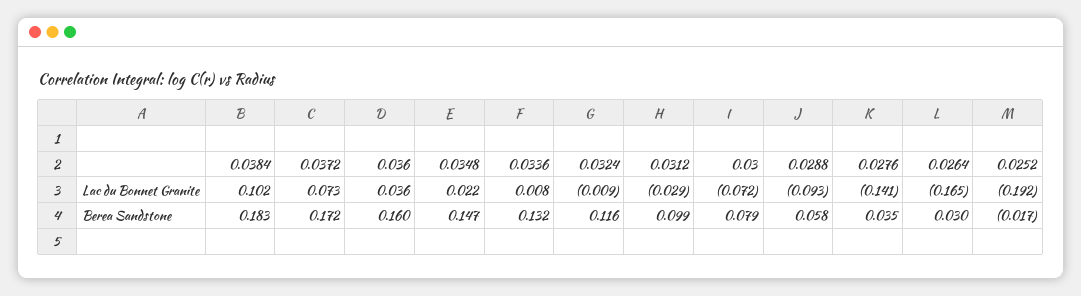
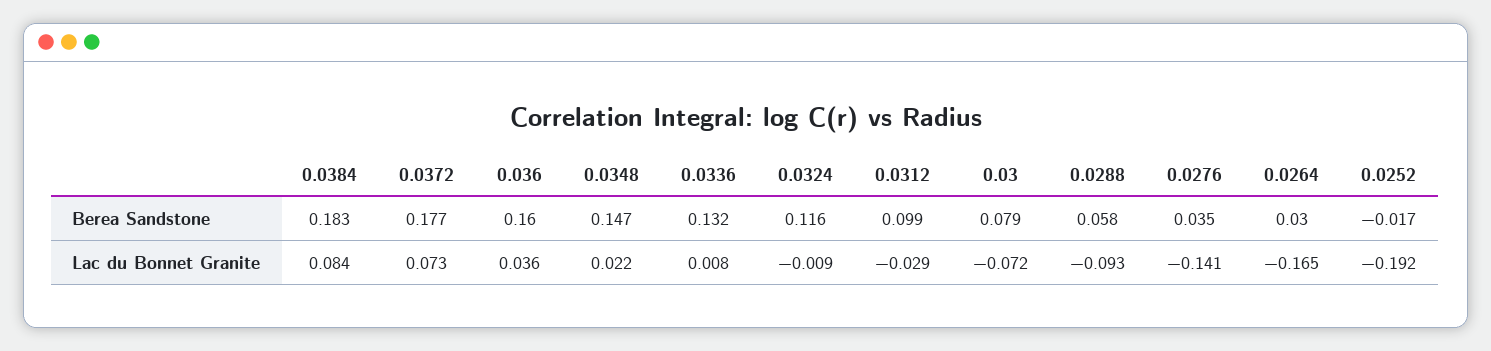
0.0384, Lac du Bonnet Granite: 0.102 -> 0.084
0.0372, Berea Sandstone: 0.172 -> 0.177

